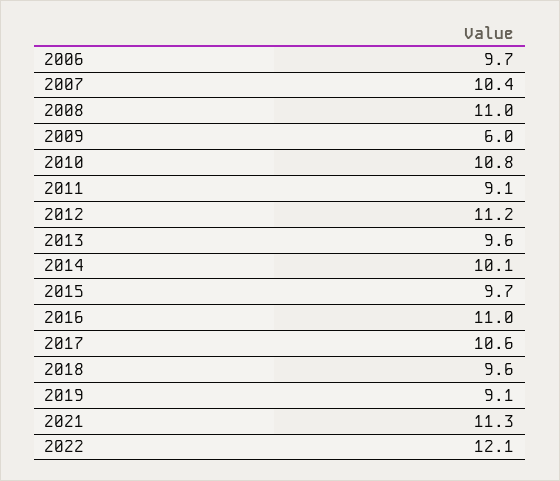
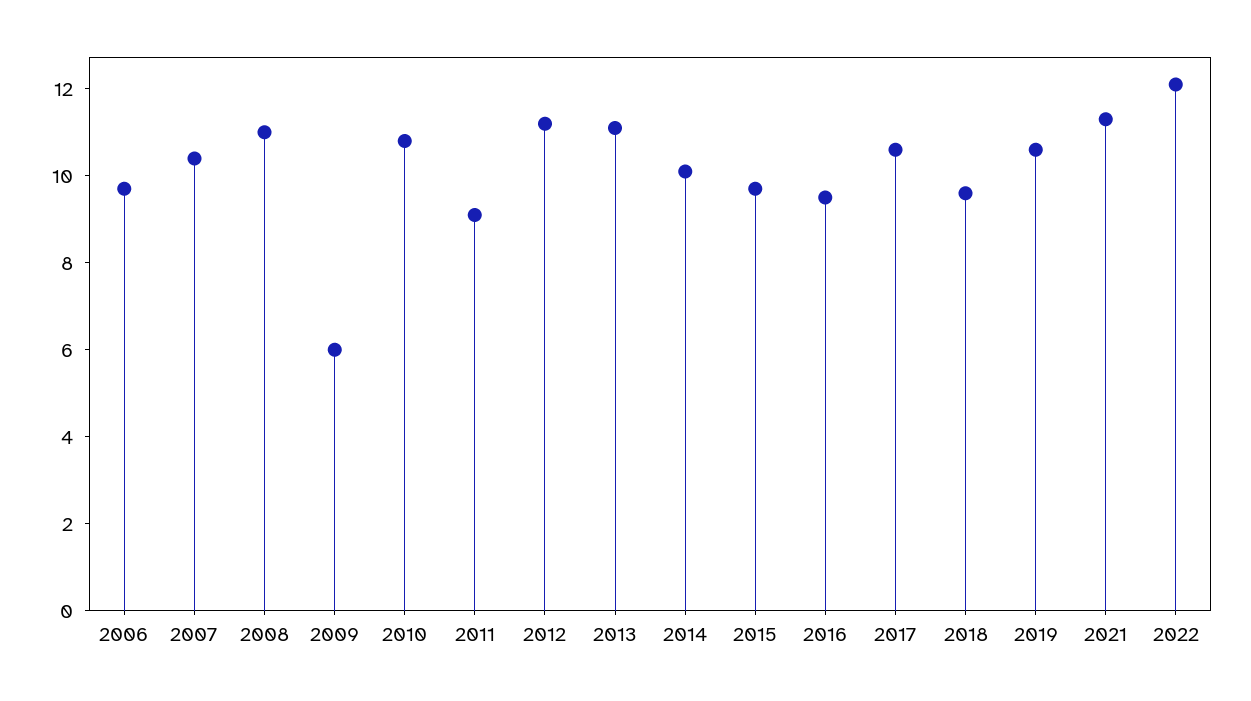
2013: 9.6 -> 11
2016: 11 -> 9.5
2019: 9.1 -> 10.5

